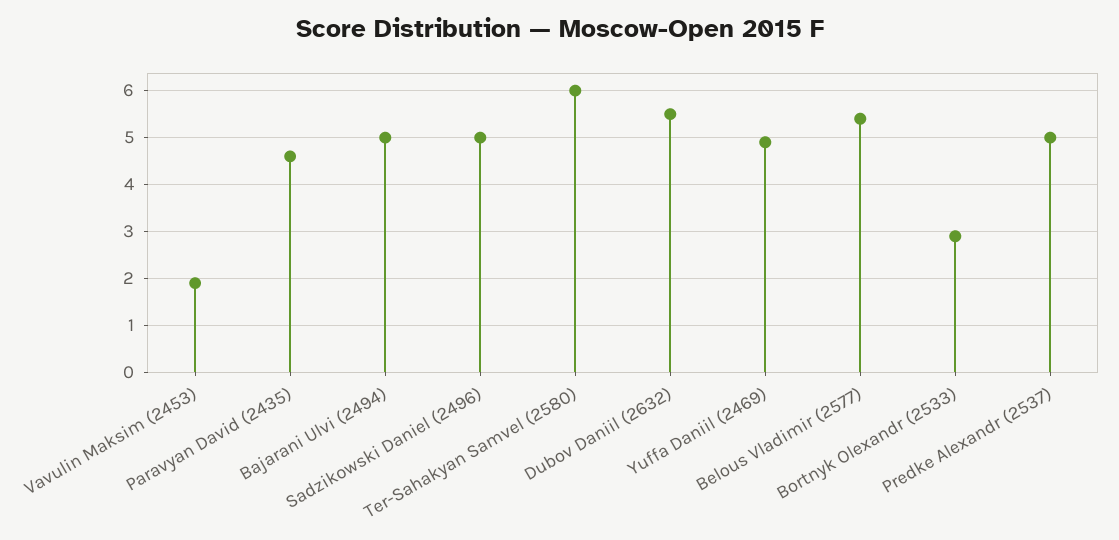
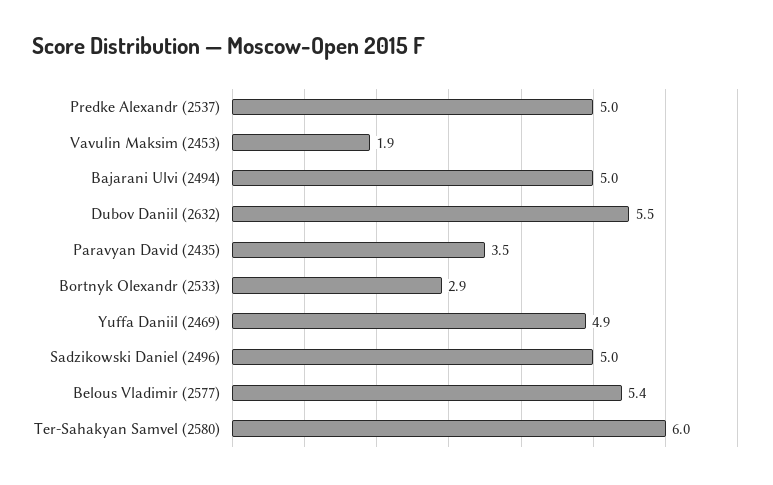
Paravyan David (2435): 4.5 -> 3.5

